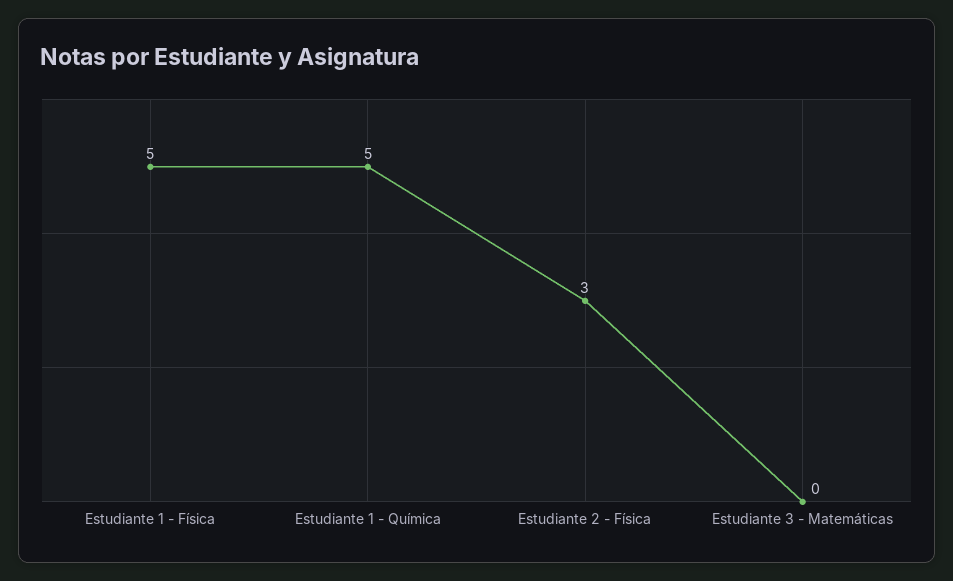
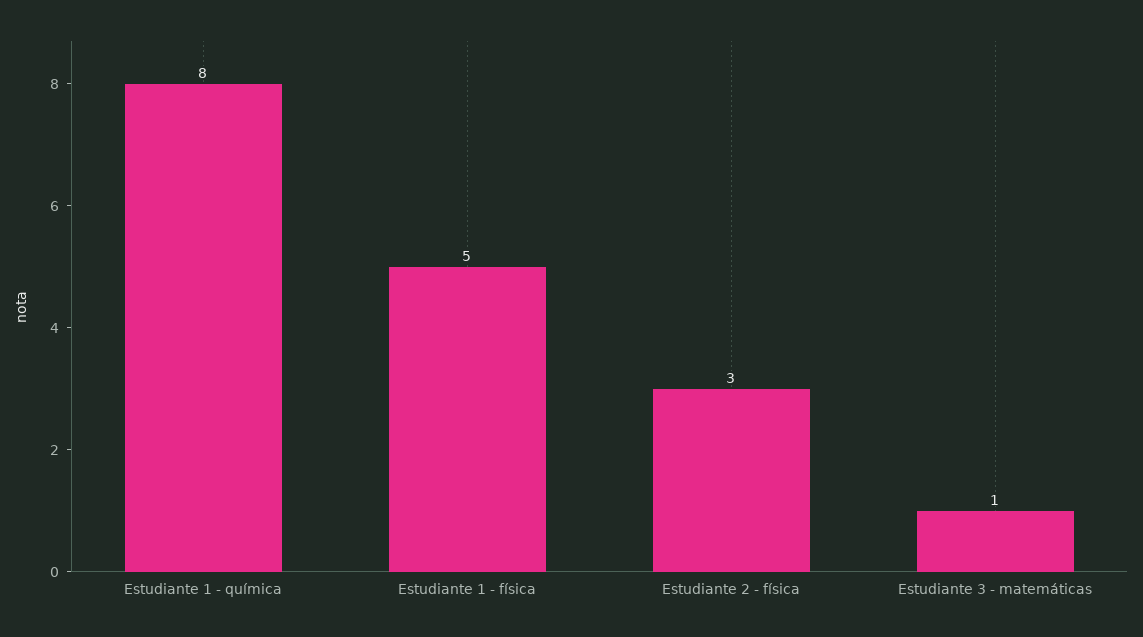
Estudiante 1 - Química: 5 -> 8
Estudiante 3 - Matemáticas: 0 -> 1

